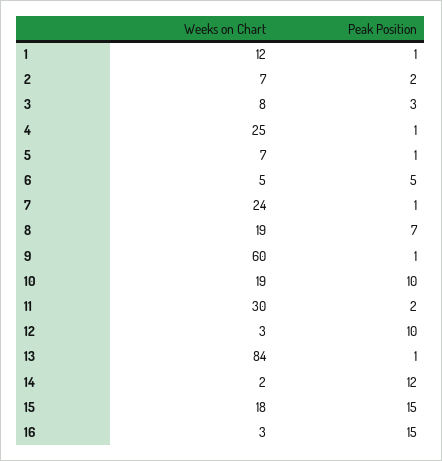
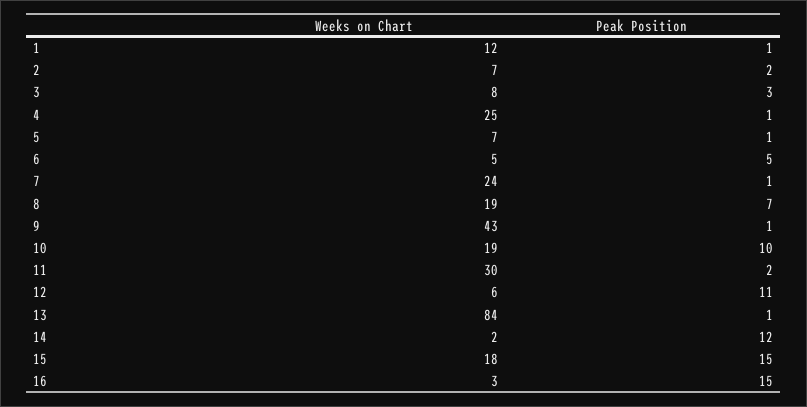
Weeks on Chart, 9: 60 -> 43
Weeks on Chart, 12: 3 -> 6
Peak Position, 12: 10 -> 11

